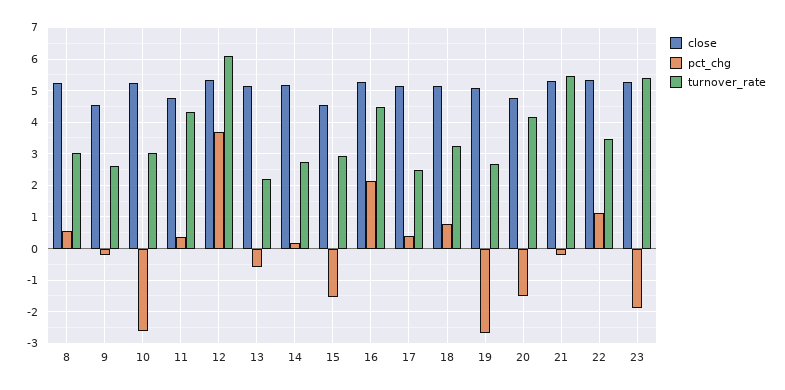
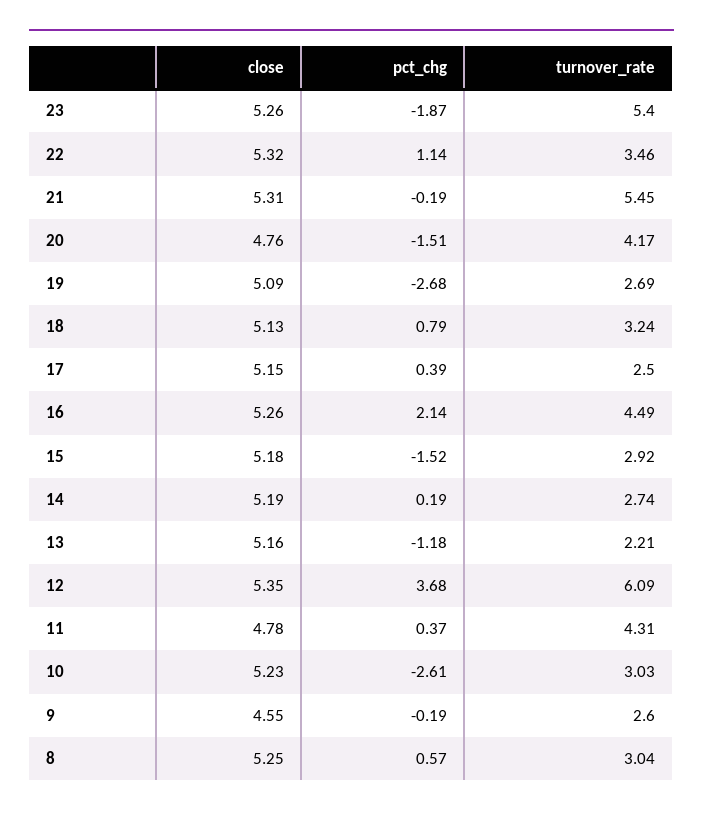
pct_chg, 13: -0.6 -> -1.18
close, 15: 4.6 -> 5.18

